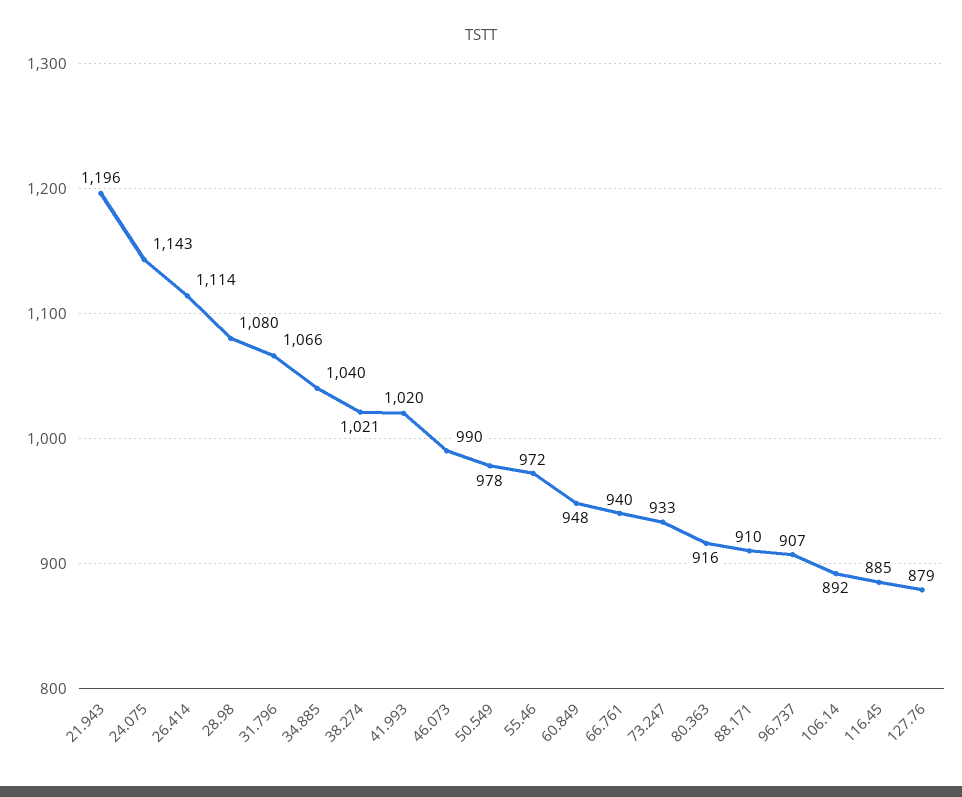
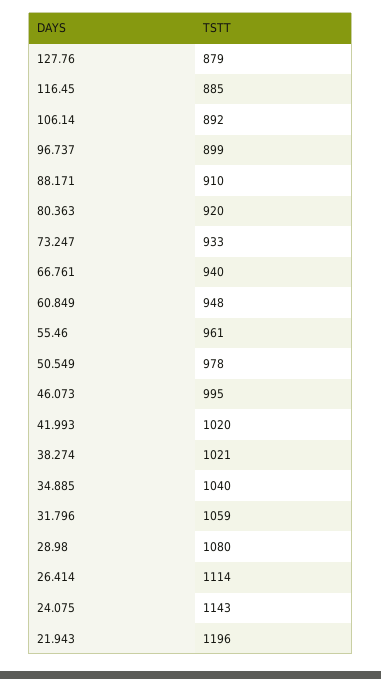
31.796: 1066 -> 1059
46.073: 990 -> 995
55.46: 972 -> 961
80.363: 916 -> 920
96.737: 907 -> 899

